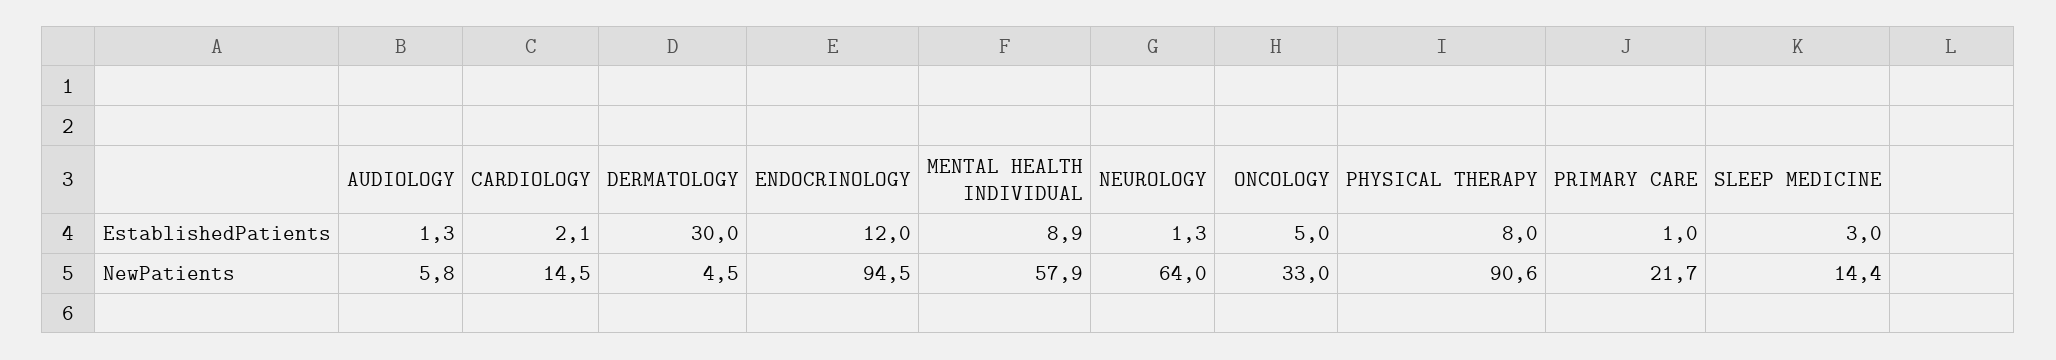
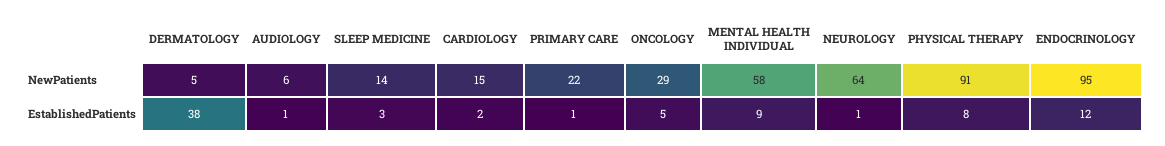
DERMATOLOGY, EstablishedPatients: 30 -> 38
ONCOLOGY, NewPatients: 33 -> 29

